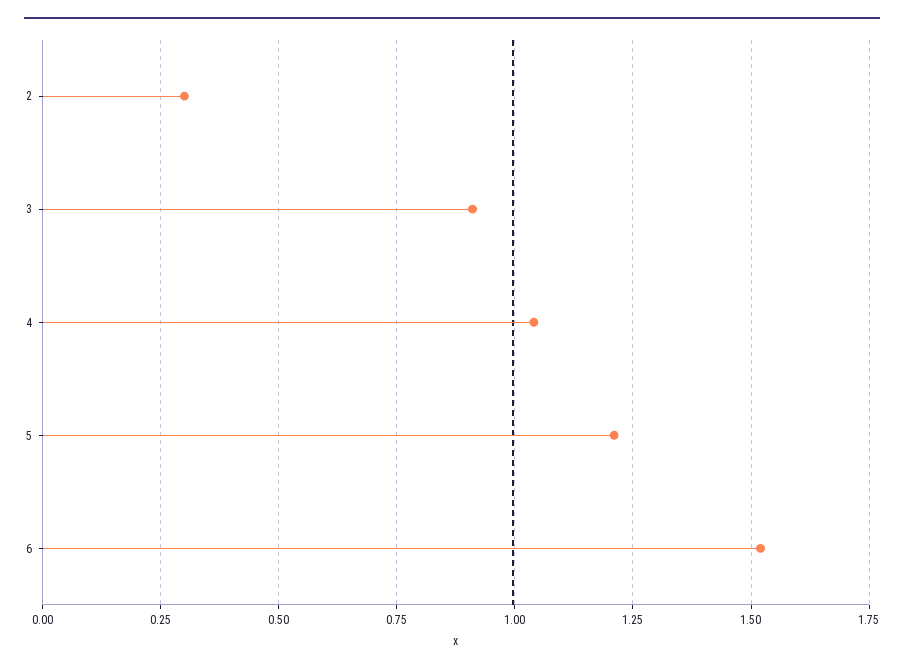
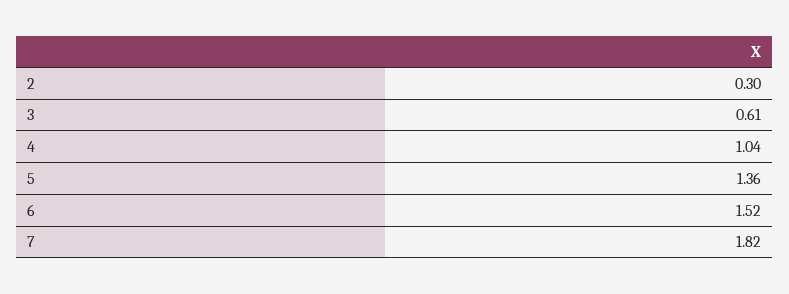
3: 0.9 -> 0.61
5: 1.2 -> 1.36
7: none -> 1.82

